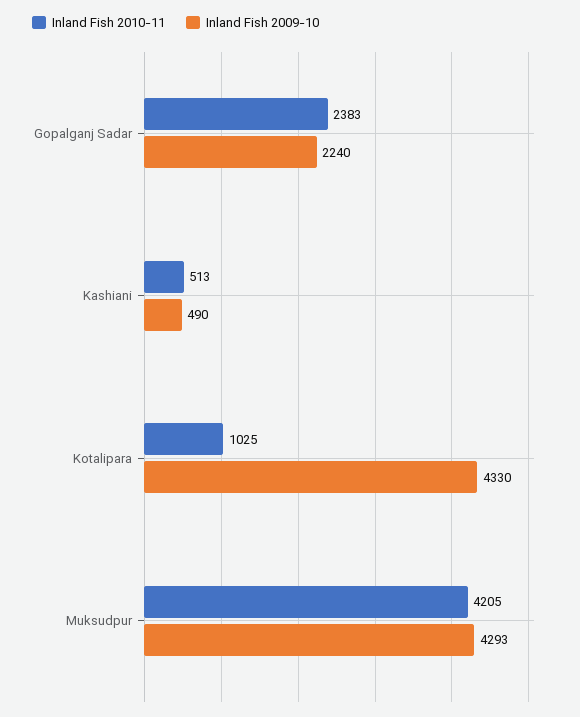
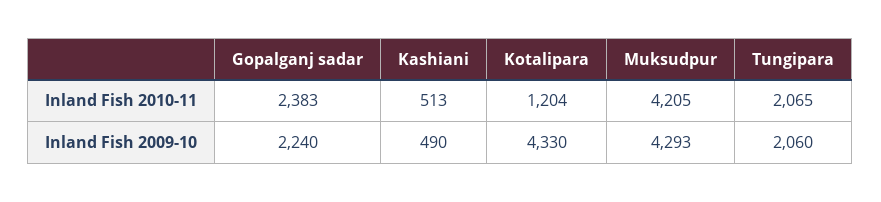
Inland Fish 2010-11, Kotalipara: 1025 -> 1204
Inland Fish 2010-11, Tungipara: none -> 2065
Inland Fish 2009-10, Tungipara: none -> 2060

